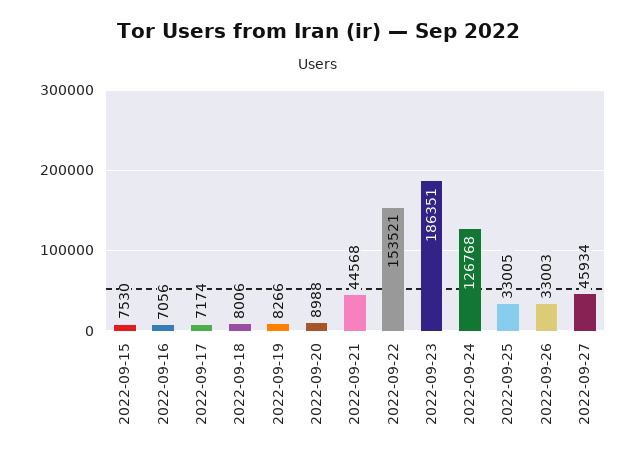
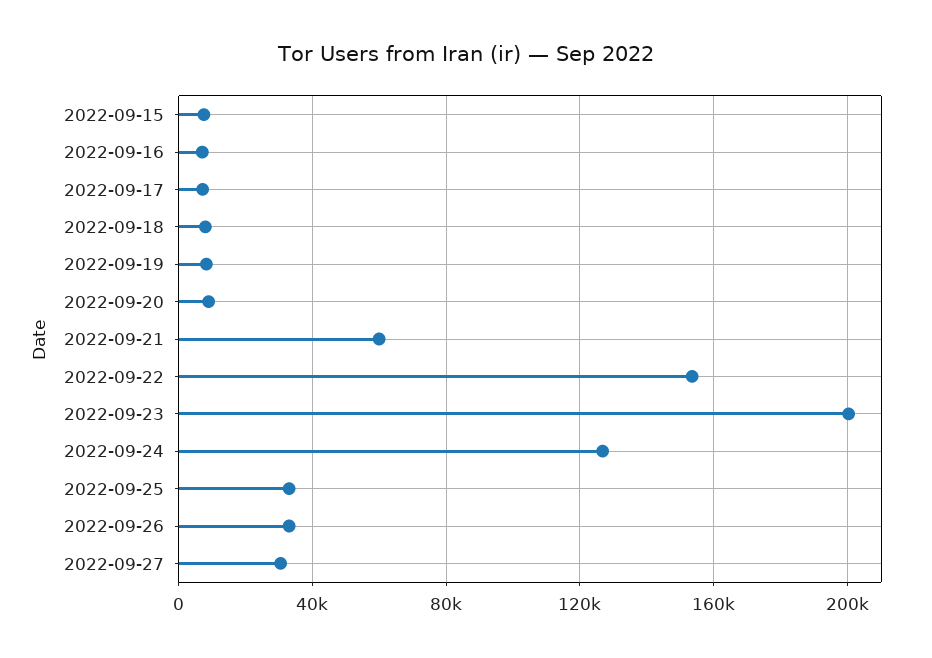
2022-09-21: 44568 -> 60000
2022-09-23: 186351 -> 200000
2022-09-27: 45934 -> 30000

